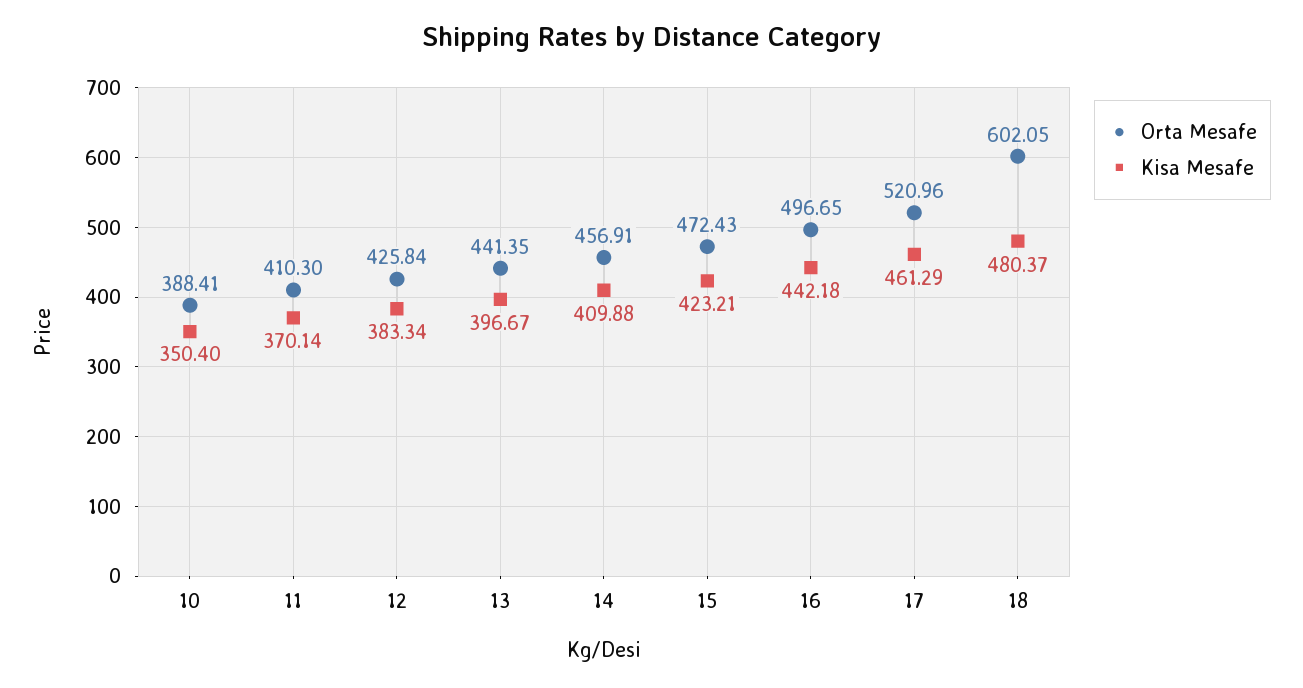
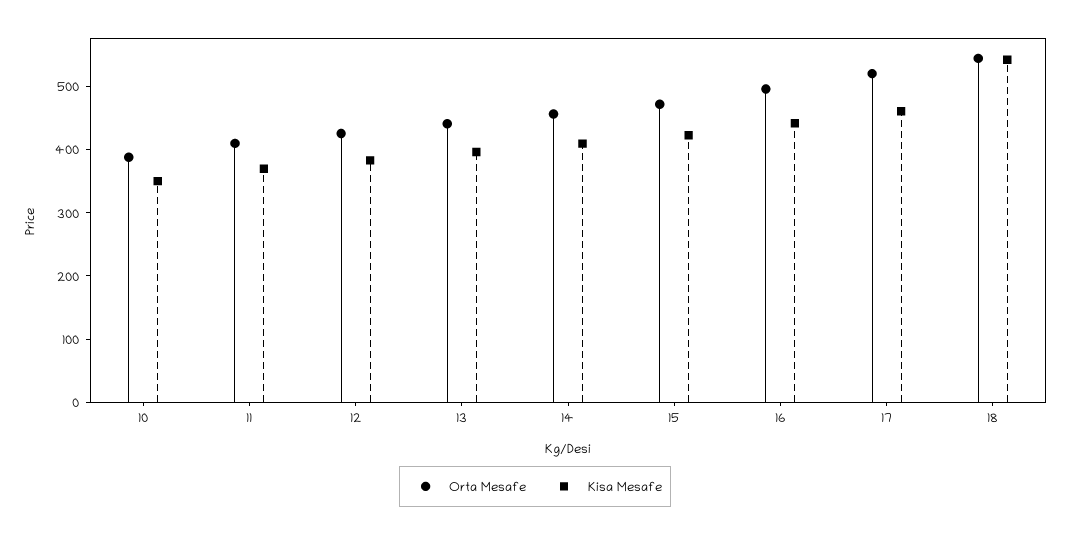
Orta Mesafe, 18: 602.05 -> 540
Kisa Mesafe, 18: 480.37 -> 540

